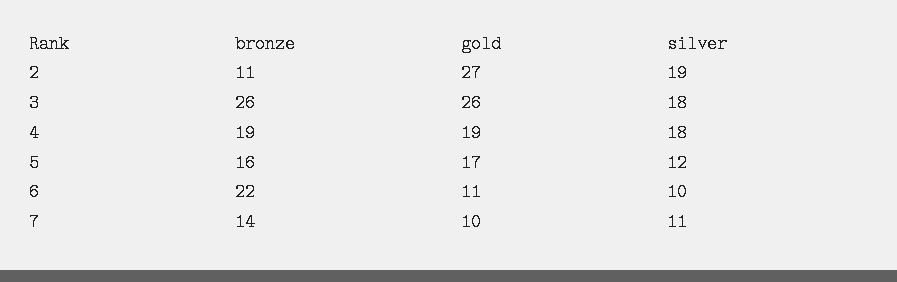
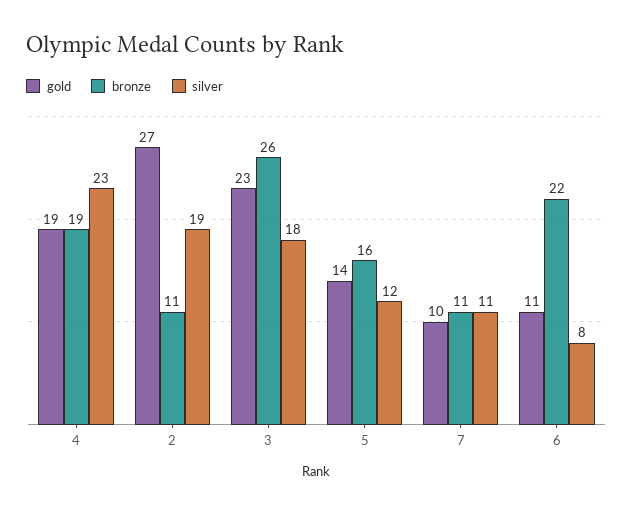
gold, 3: 26 -> 23
silver, 4: 18 -> 23
gold, 5: 17 -> 14
silver, 6: 10 -> 8
bronze, 7: 14 -> 11

